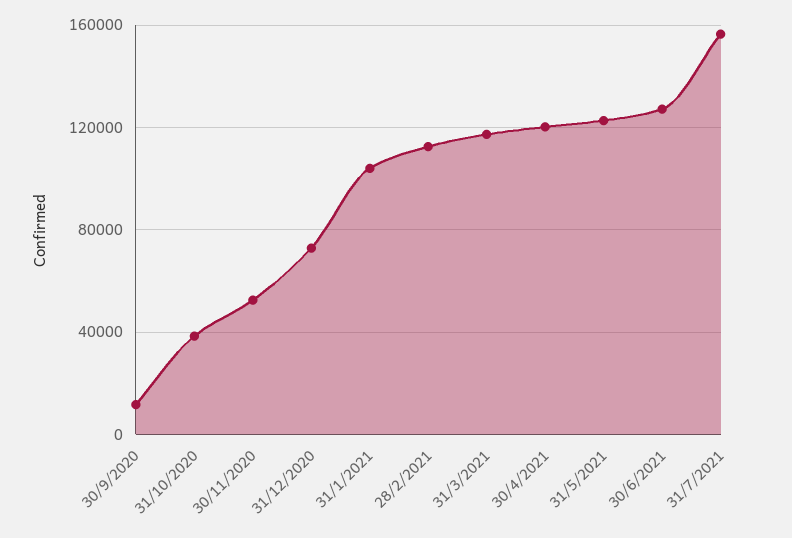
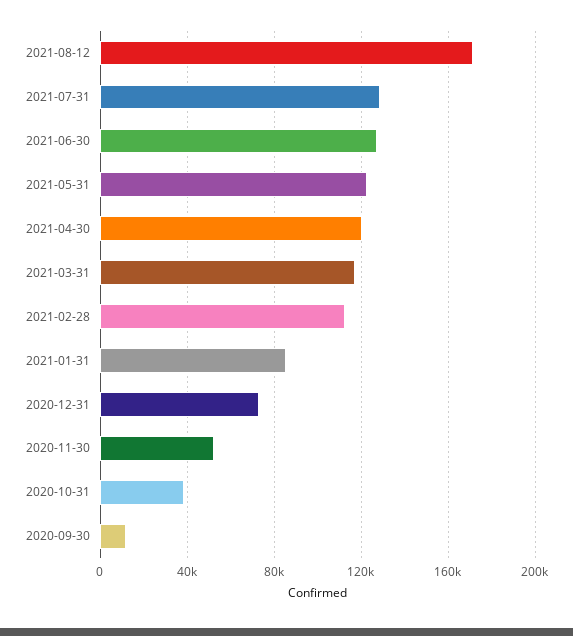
31/1/2021: 105000 -> 85000
31/7/2021: 155000 -> 130000
2021-08-12: none -> 170000

